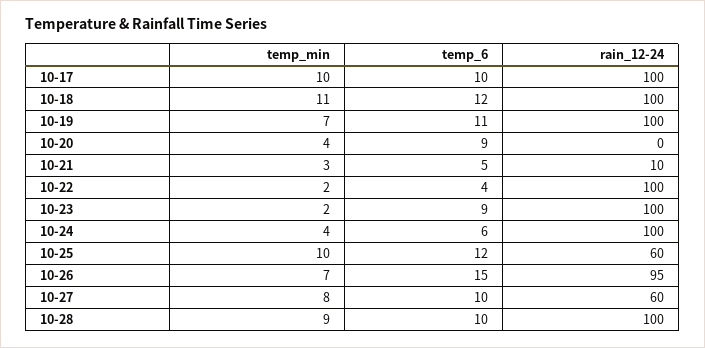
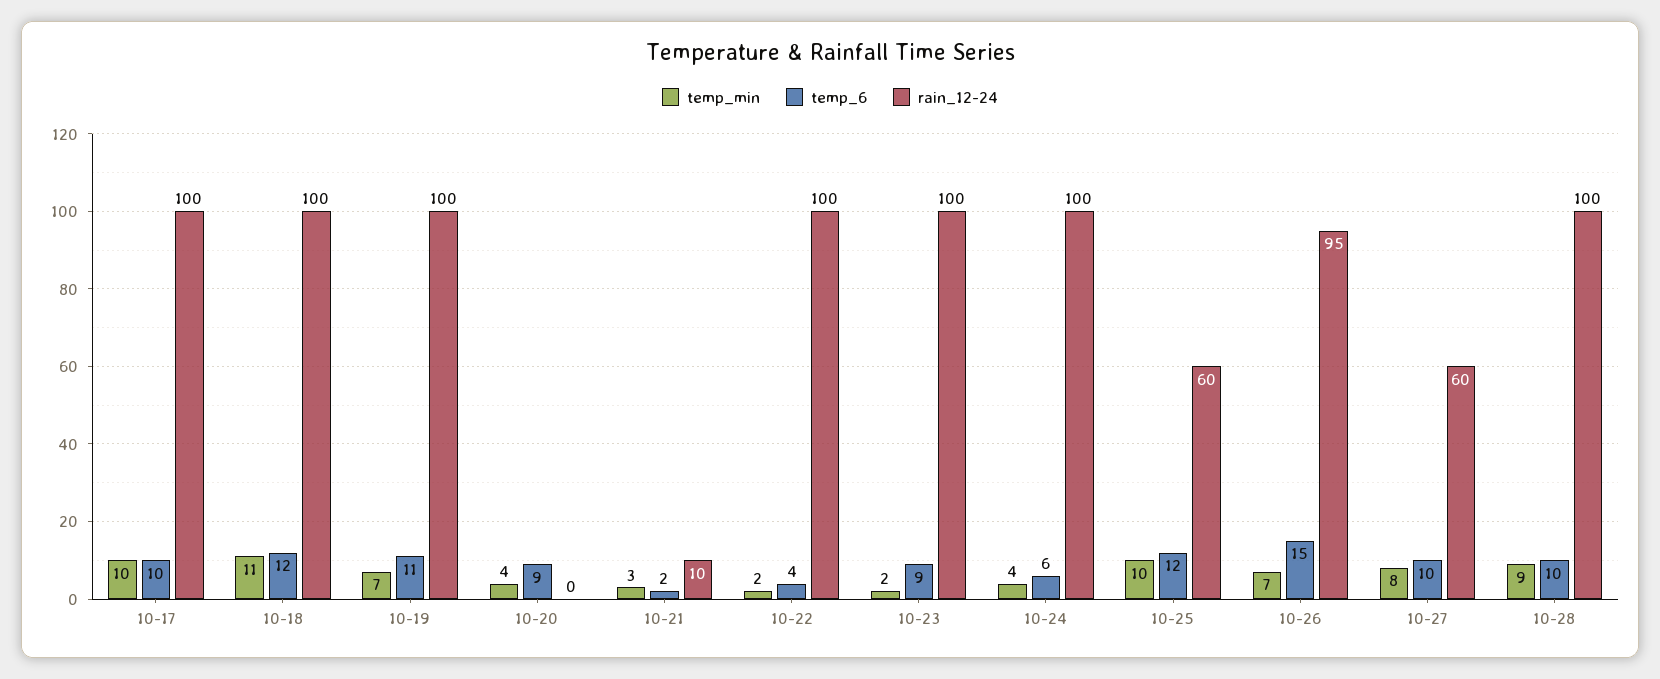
temp_6, 10-21: 5 -> 2

